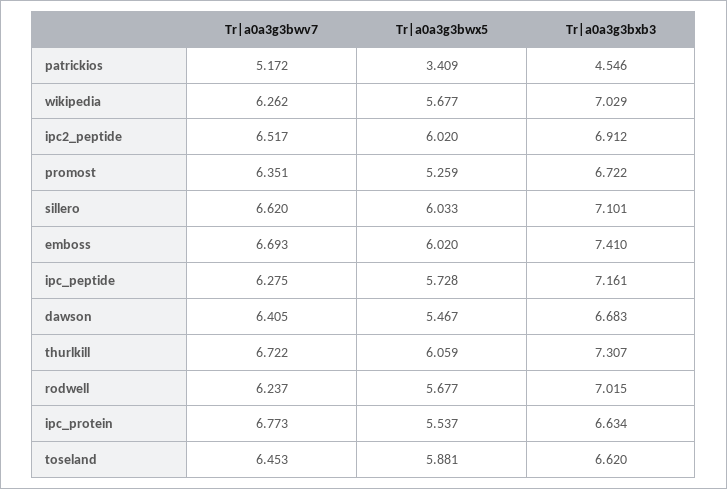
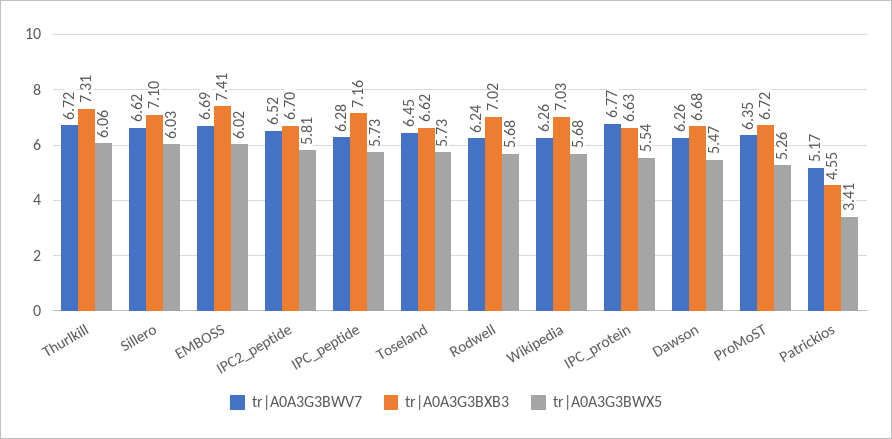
Tr|a0a3g3bwx5, ipc2_peptide: 6.02 -> 5.81
Tr|a0a3g3bxb3, ipc2_peptide: 6.912 -> 6.7
Tr|a0a3g3bwv7, dawson: 6.405 -> 6.26
Tr|a0a3g3bwx5, toseland: 5.881 -> 5.73

